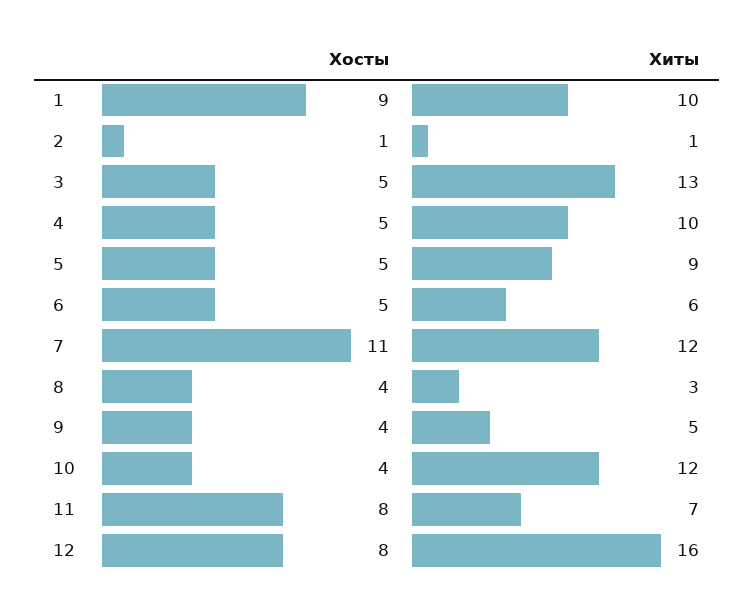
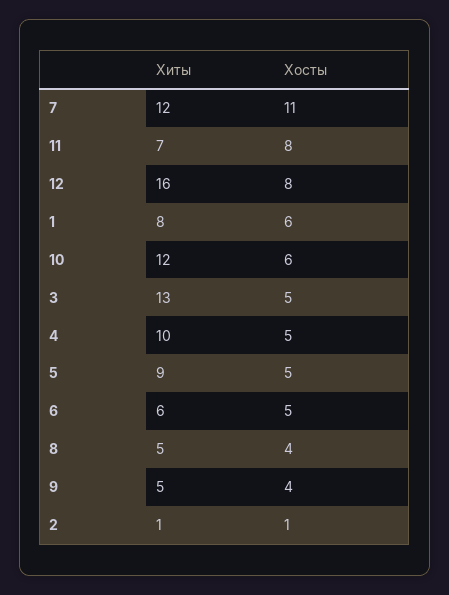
Хосты, 1: 9 -> 6
Хиты, 1: 10 -> 8
Хиты, 8: 3 -> 5
Хосты, 10: 4 -> 6

